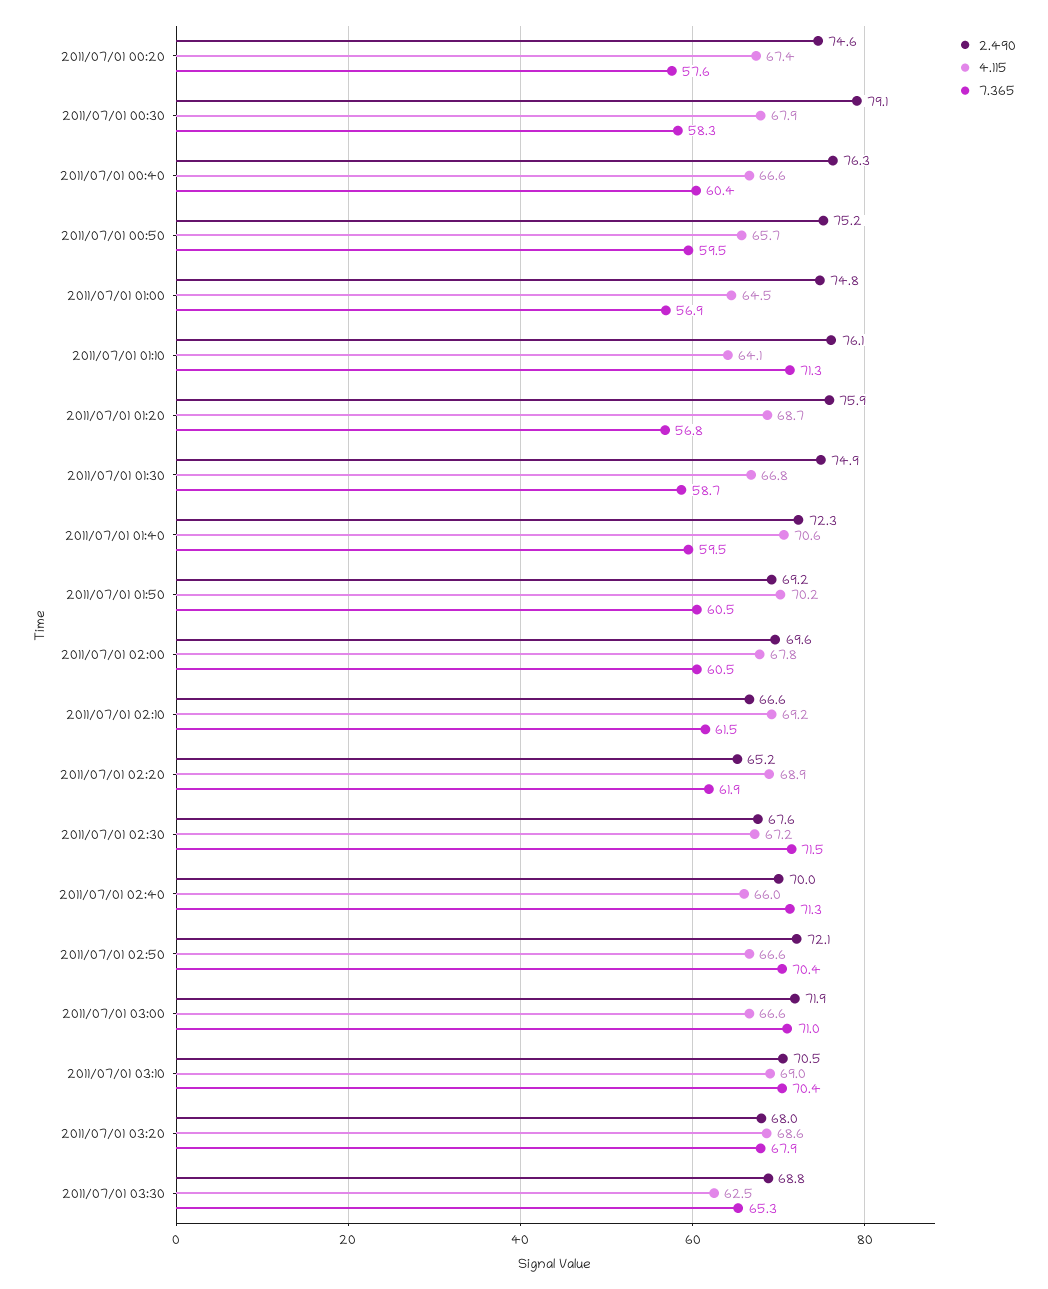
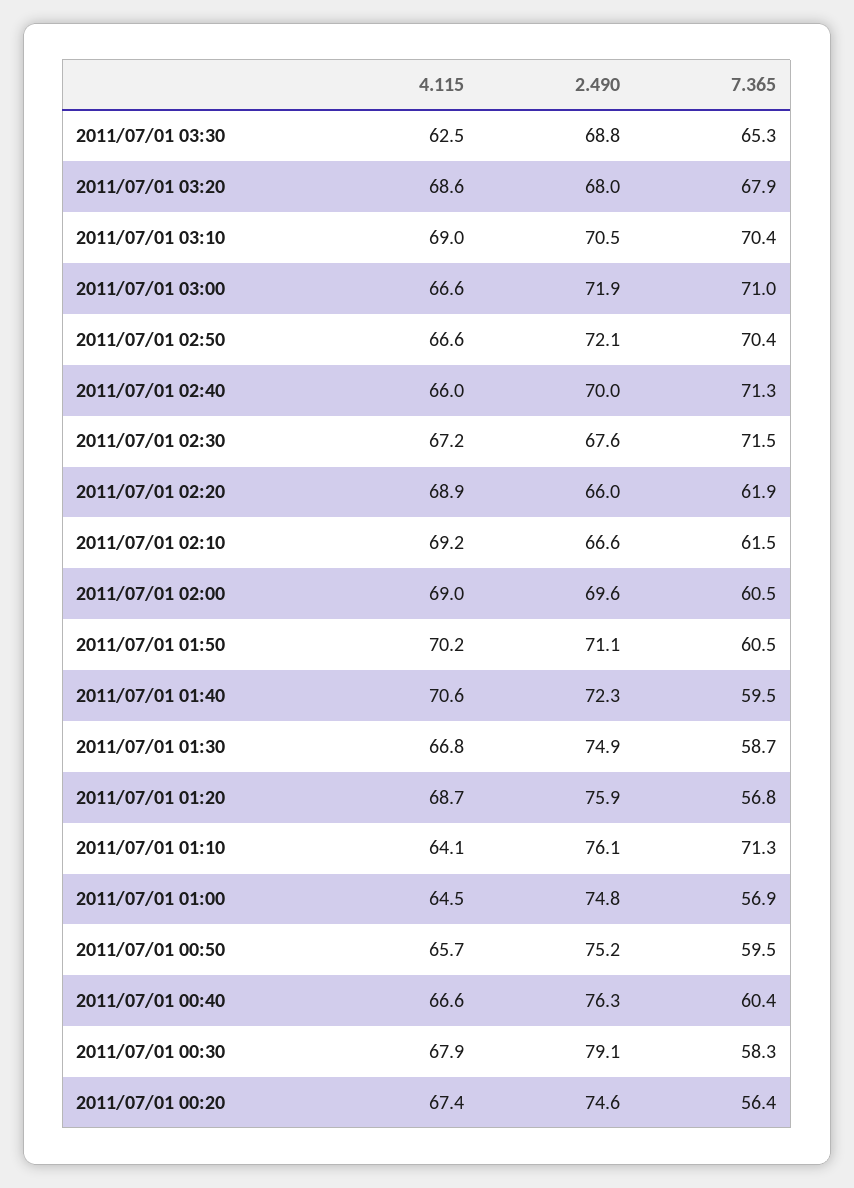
7.365, 2011/07/01 00:20: 57.6 -> 56.4
2.490, 2011/07/01 01:50: 69.2 -> 71.1
4.115, 2011/07/01 02:00: 67.8 -> 69
2.490, 2011/07/01 02:20: 65.2 -> 66

